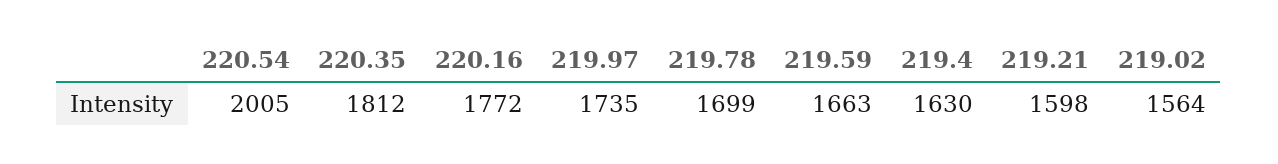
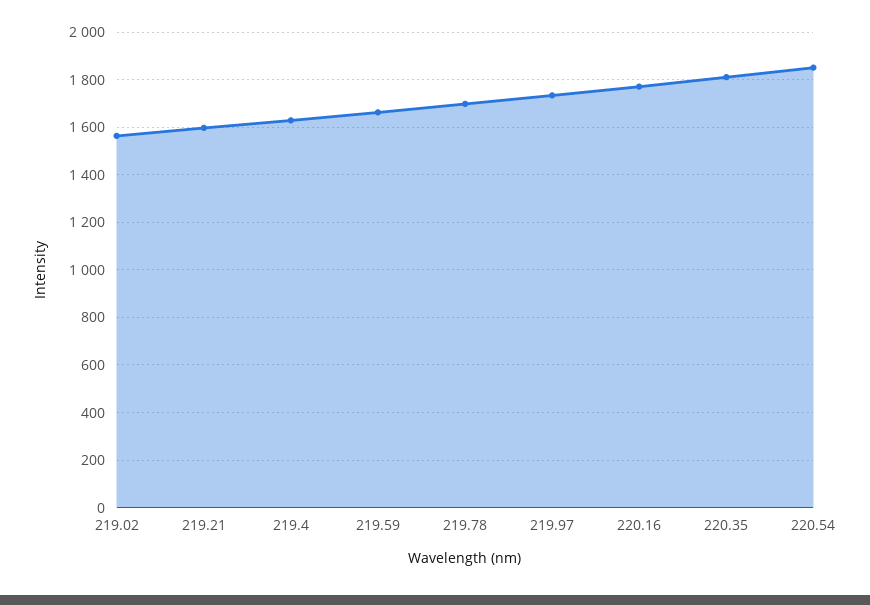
220.54: 2005 -> 1850

